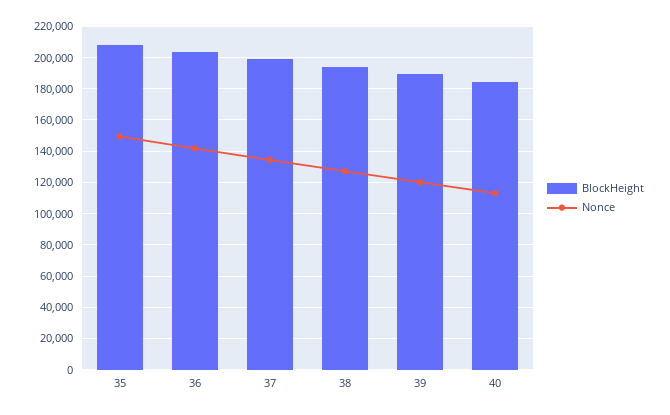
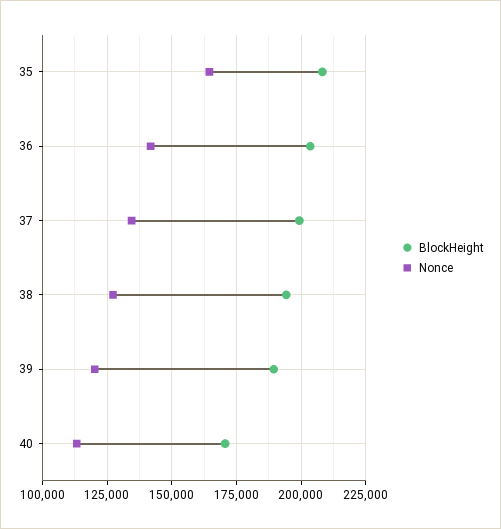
Nonce, 35: 150000 -> 165000
BlockHeight, 40: 185000 -> 170000

